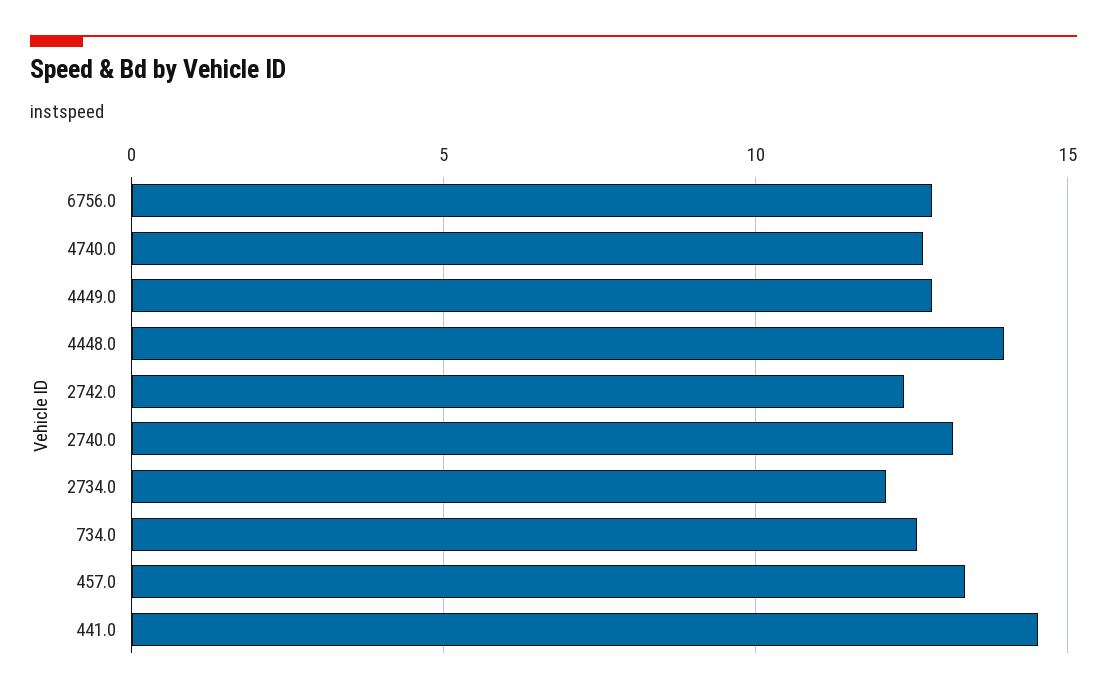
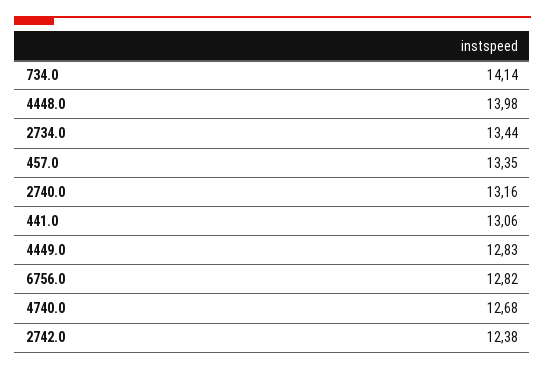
2734.0: 12 -> 13.44
734.0: 12.5 -> 14.14
441.0: 14.5 -> 13.06

